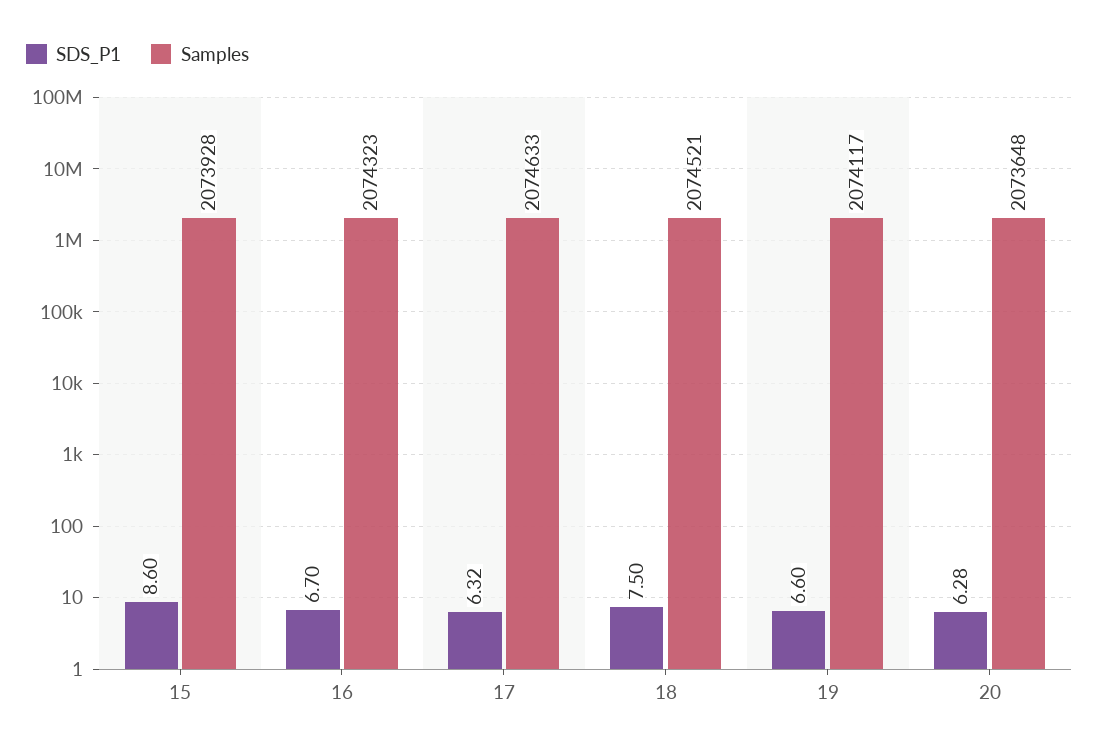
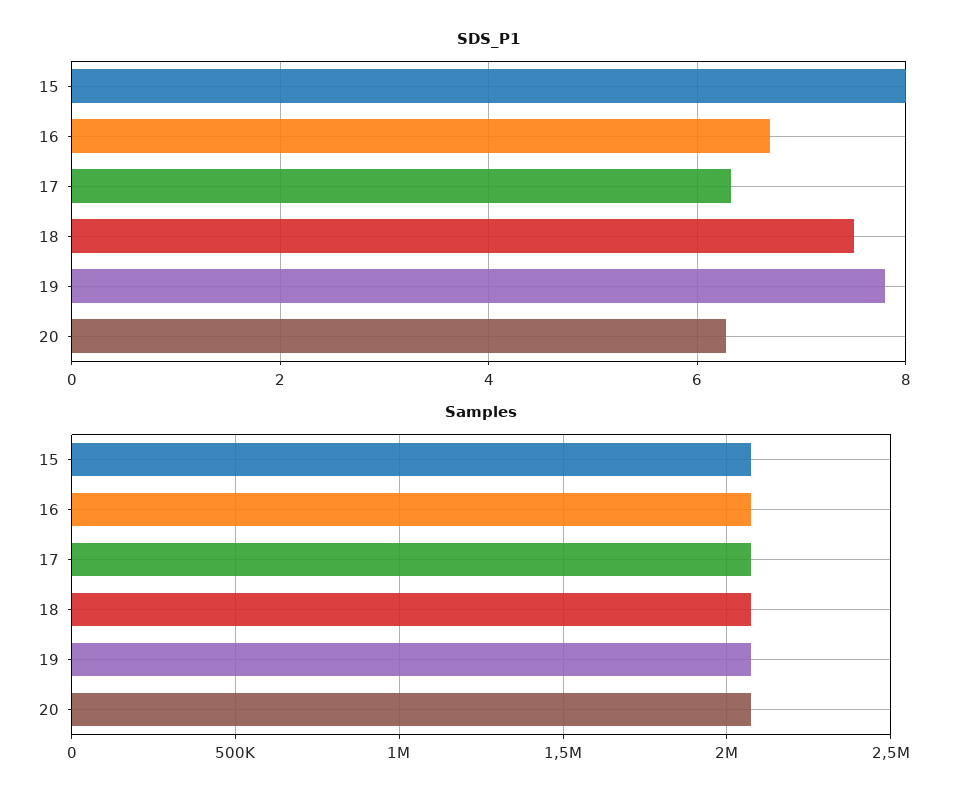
SDS_P1, 15: 8.6 -> 8
SDS_P1, 19: 6.6 -> 7.8

